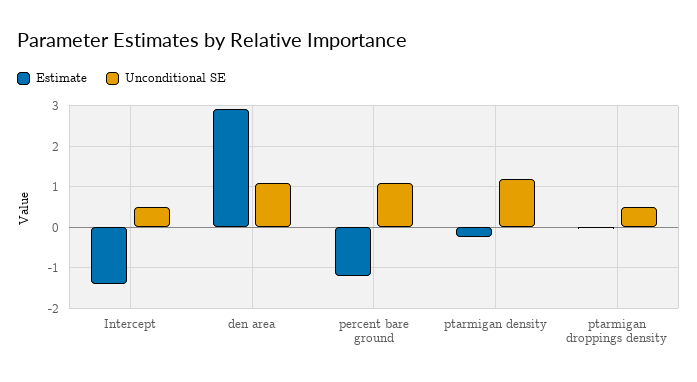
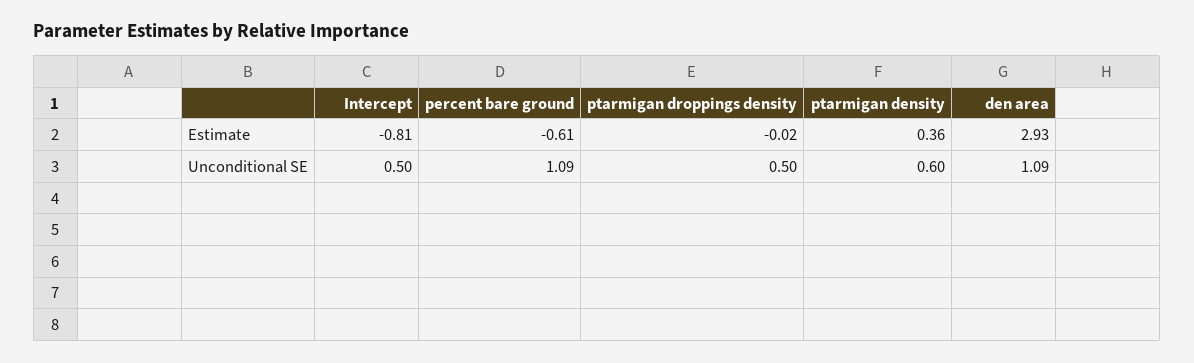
Estimate, Intercept: -1.4 -> -0.81
Estimate, percent bare ground: -1.2 -> -0.61
Estimate, ptarmigan density: -0.2 -> 0.36
Unconditional SE, ptarmigan density: 1.2 -> 0.6

